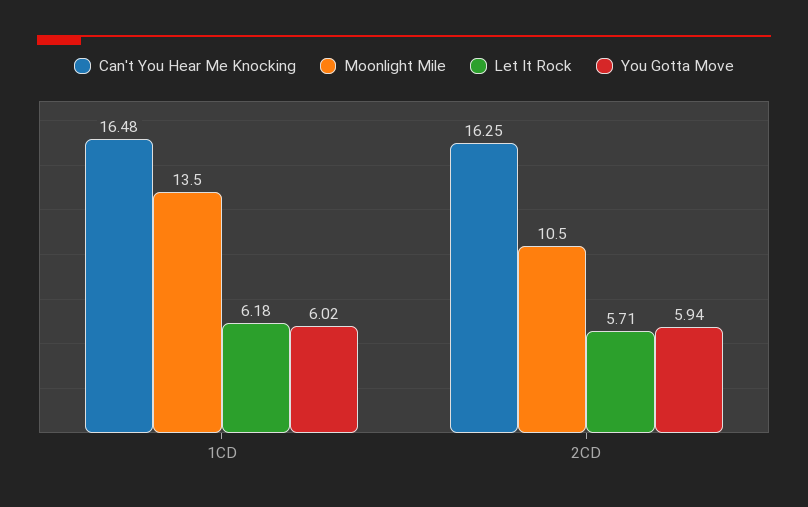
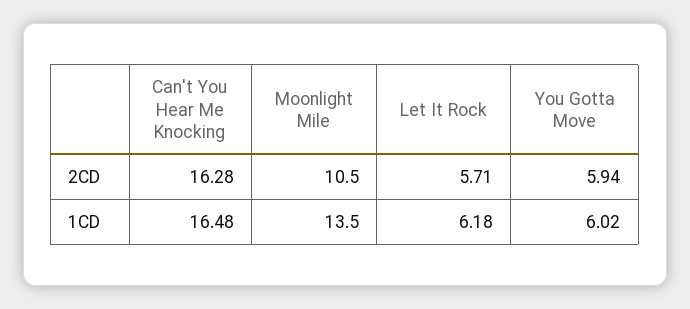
Can't You Hear Me Knocking, 2CD: 16.25 -> 16.28

